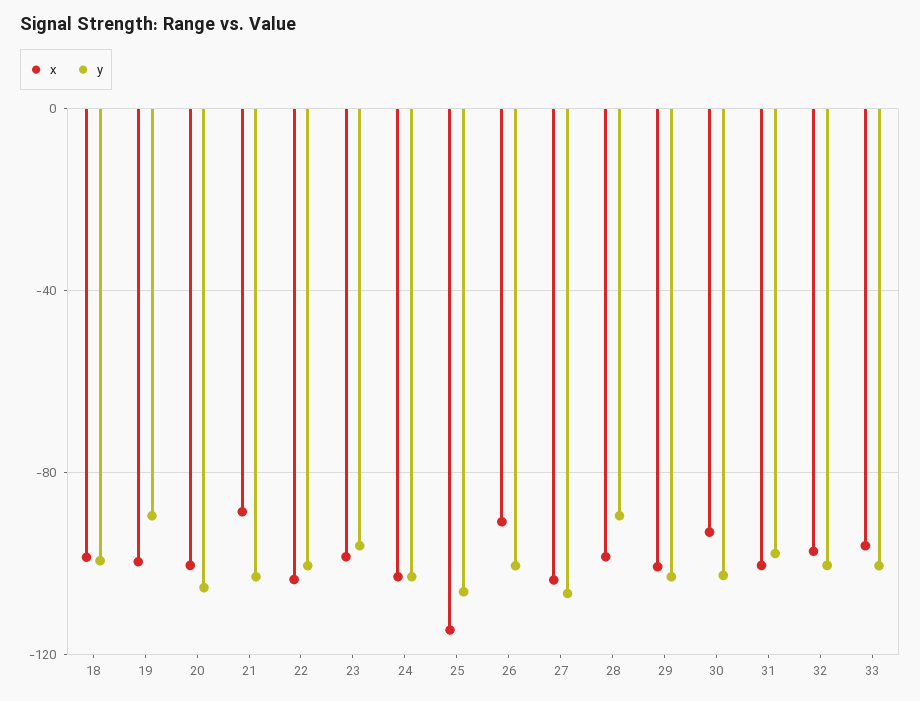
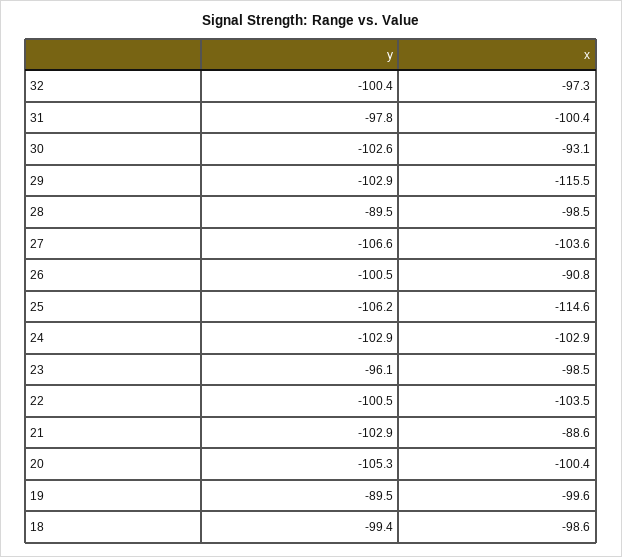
x, 29: -100 -> -115.5
x, 33: -95 -> none
y, 33: -100 -> none

